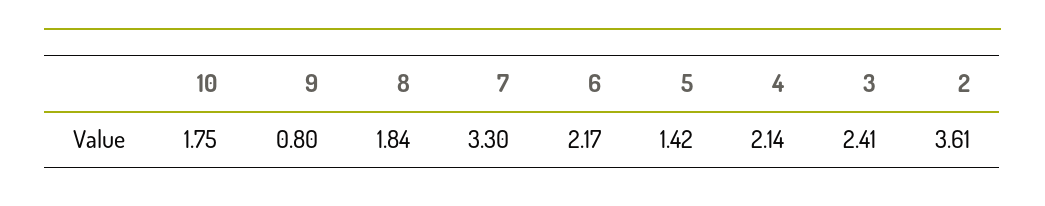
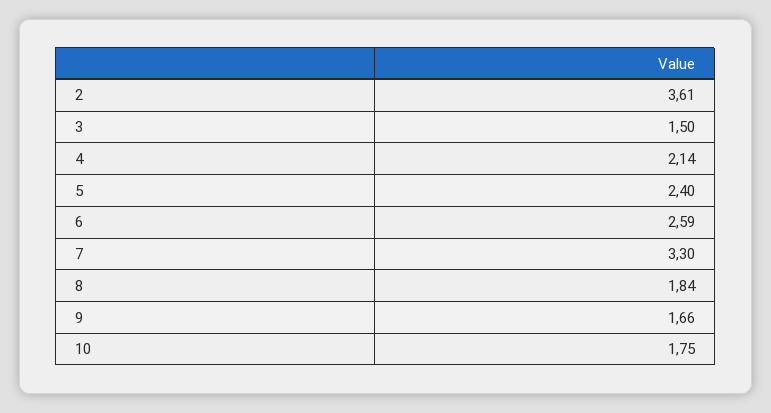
9: 0.8 -> 1.66
6: 2.17 -> 2.59
5: 1.42 -> 2.4
3: 2.41 -> 1.5

